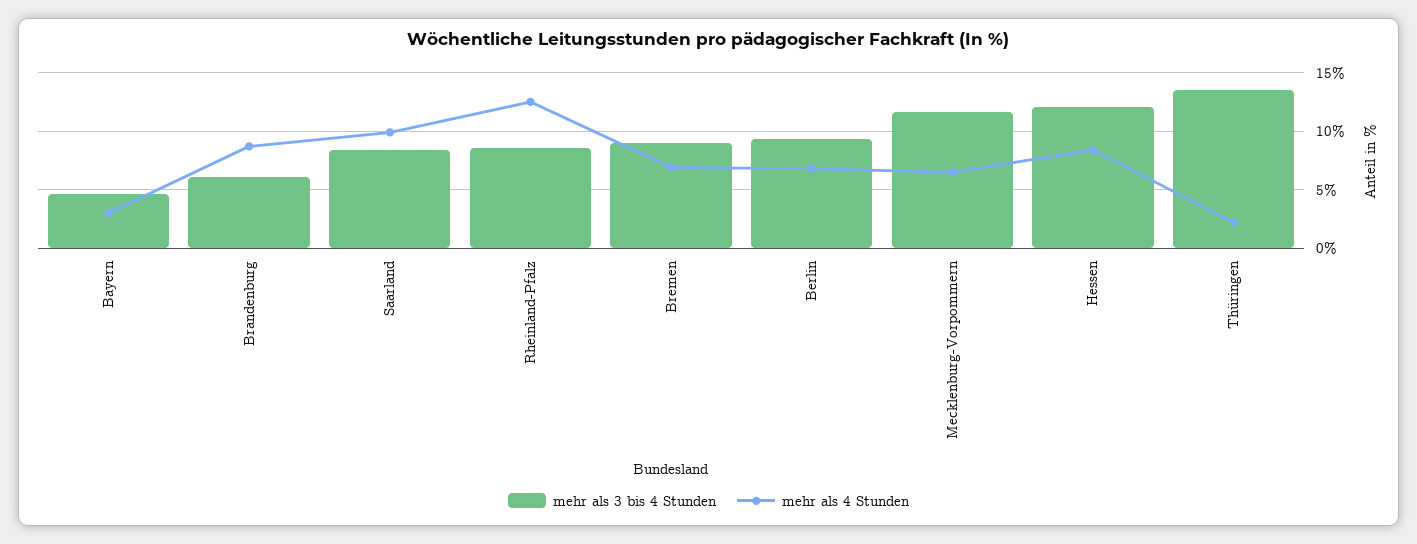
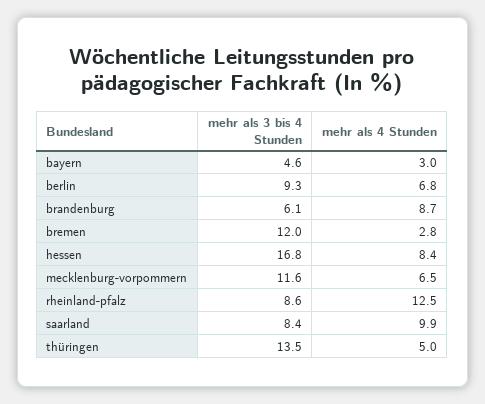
mehr als 3 bis 4 Stunden, Bremen: 9 -> 12
mehr als 4 Stunden, Bremen: 7 -> 2.8
mehr als 3 bis 4 Stunden, Hessen: 12 -> 16.8
mehr als 4 Stunden, Thüringen: 2 -> 5

